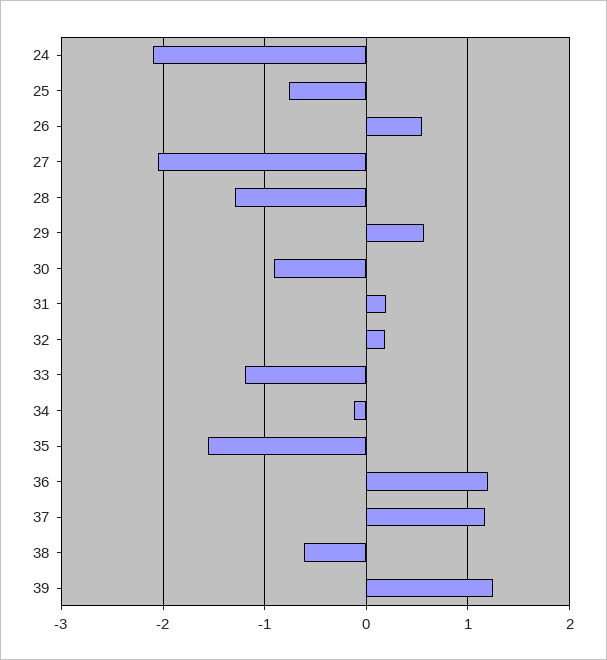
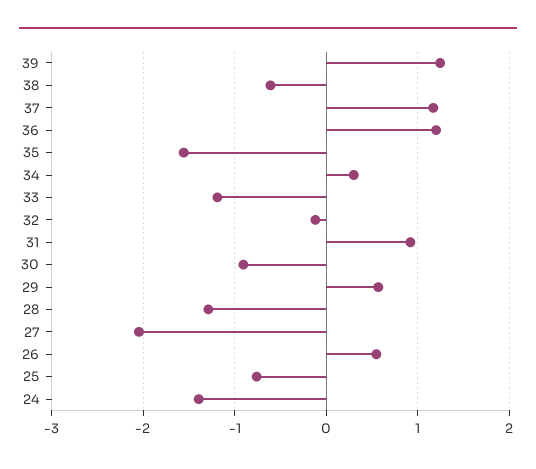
24: -2.1 -> -1.4
31: 0.2 -> 0.9
32: 0.2 -> -0.1
34: -0.1 -> 0.3

